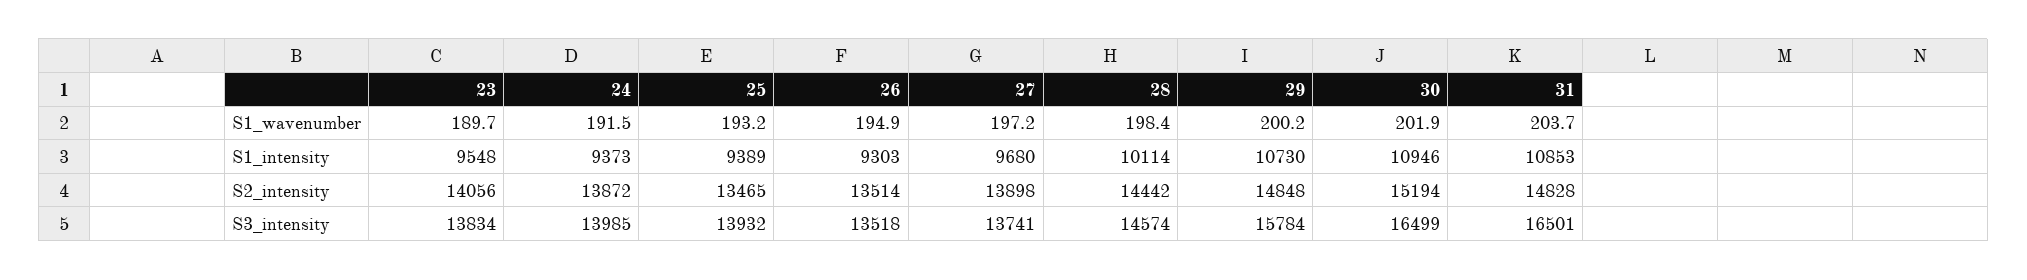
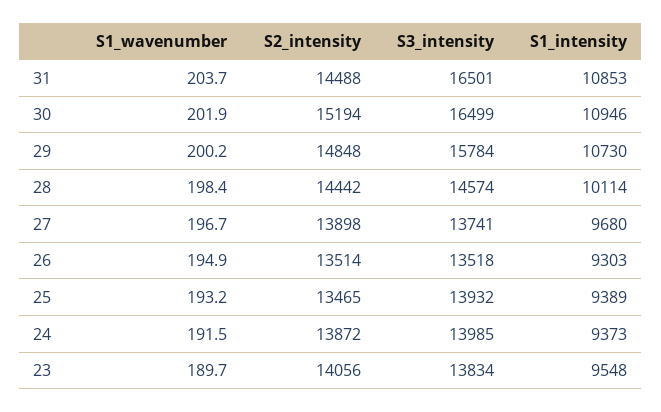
27, S1_wavenumber: 197.2 -> 196.7
31, S2_intensity: 14828 -> 14488

